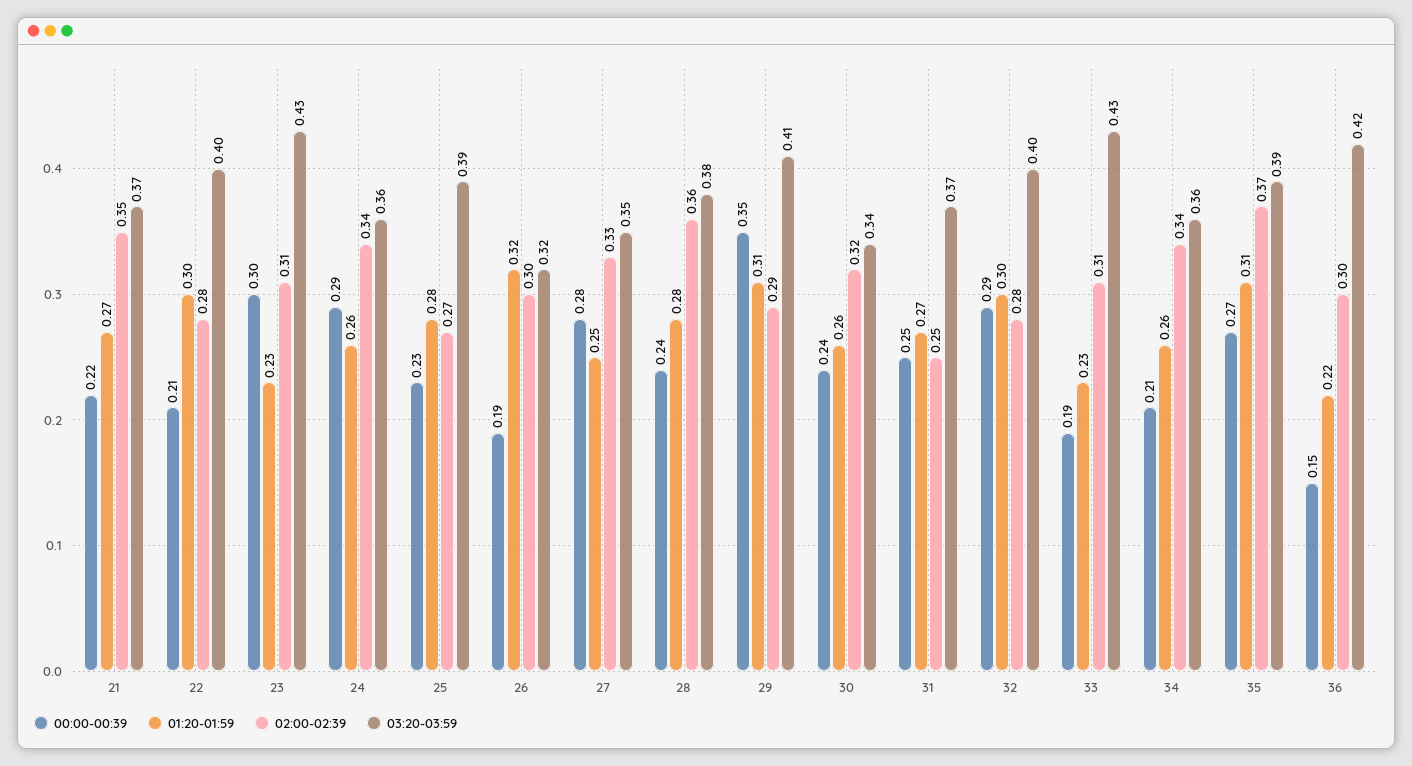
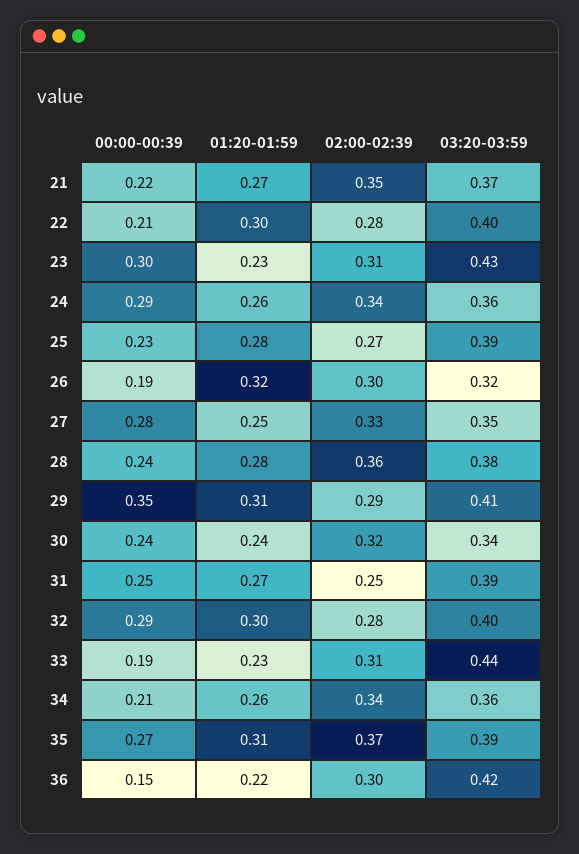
01:20-01:59, 30: 0.26 -> 0.24
03:20-03:59, 31: 0.37 -> 0.39
03:20-03:59, 33: 0.43 -> 0.44

